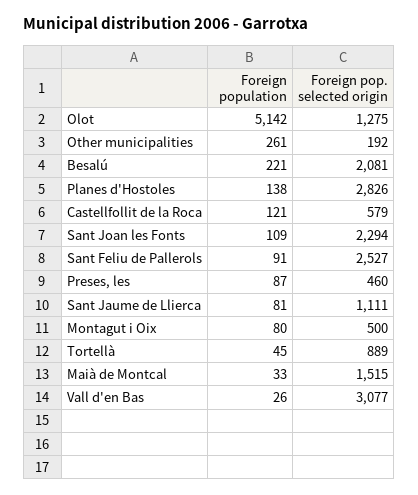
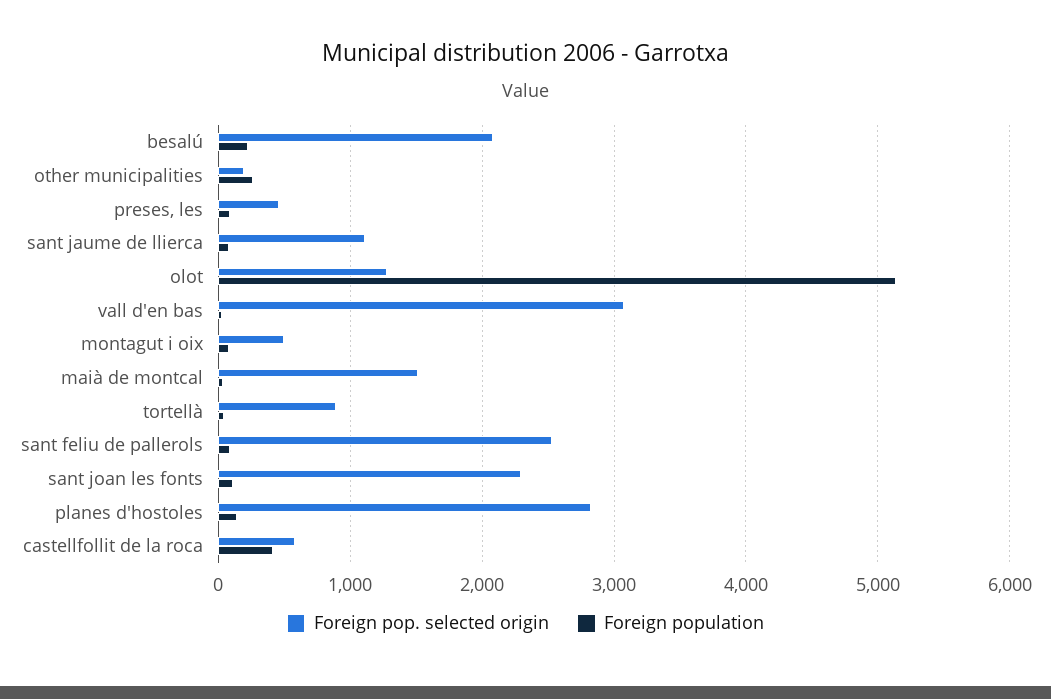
Foreign population, Castellfollit de la Roca: 121 -> 400

